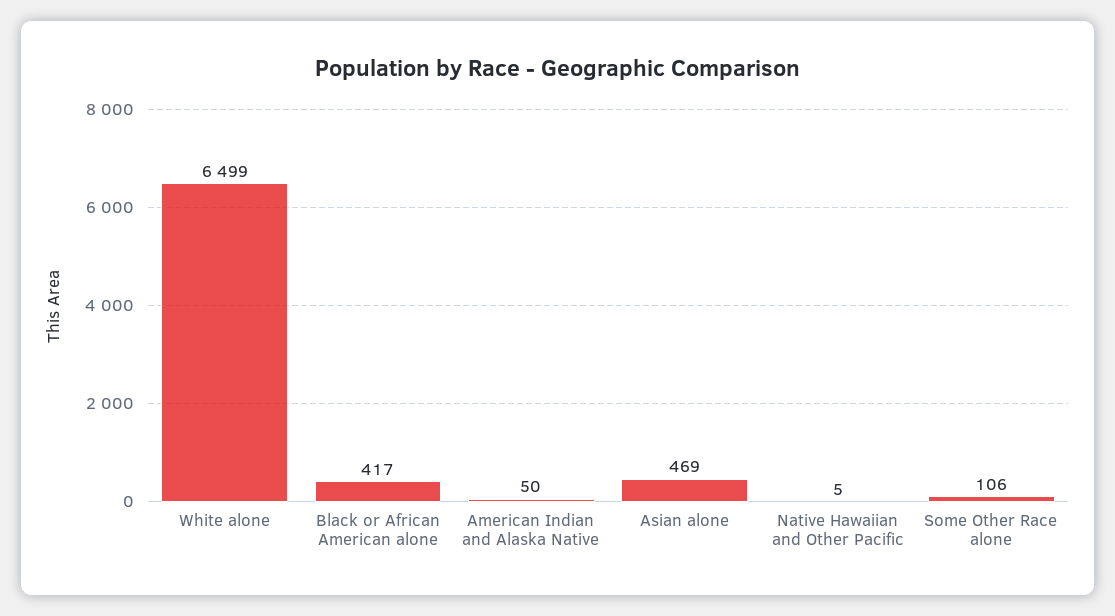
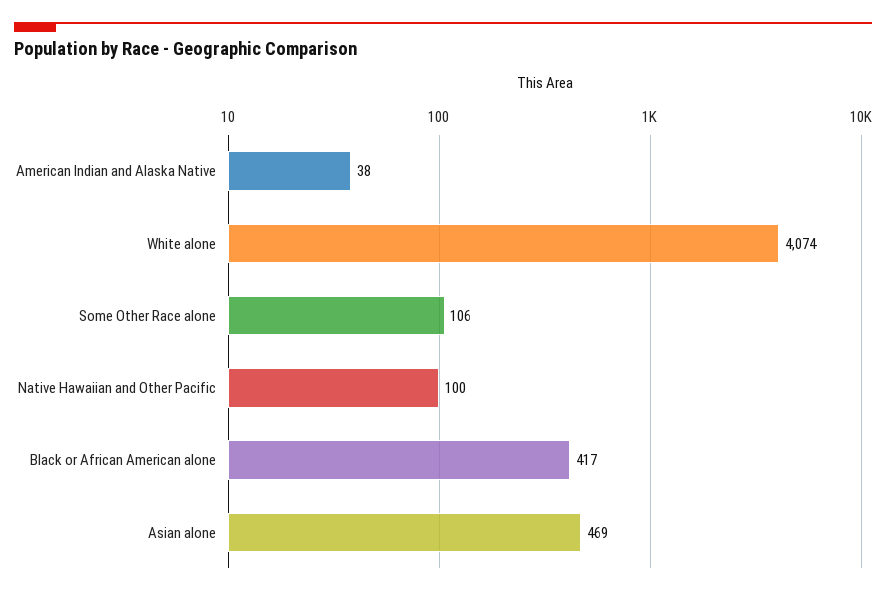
White alone: 6499 -> 4074
American Indian and Alaska Native: 50 -> 38
Native Hawaiian and Other Pacific: 5 -> 100

